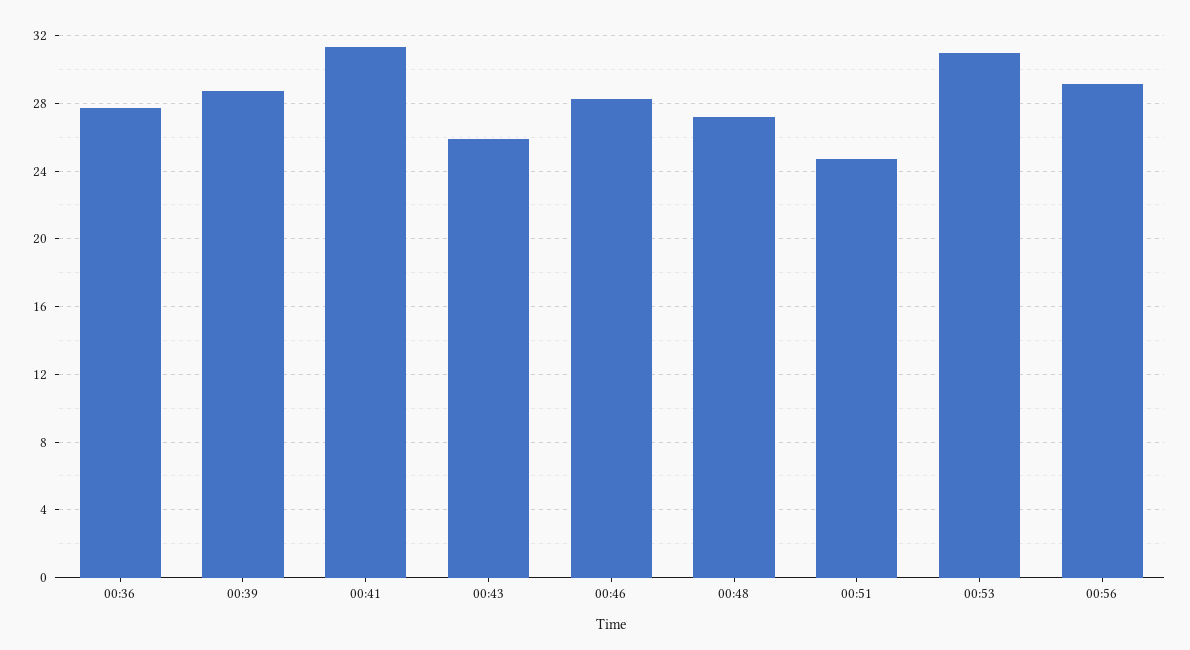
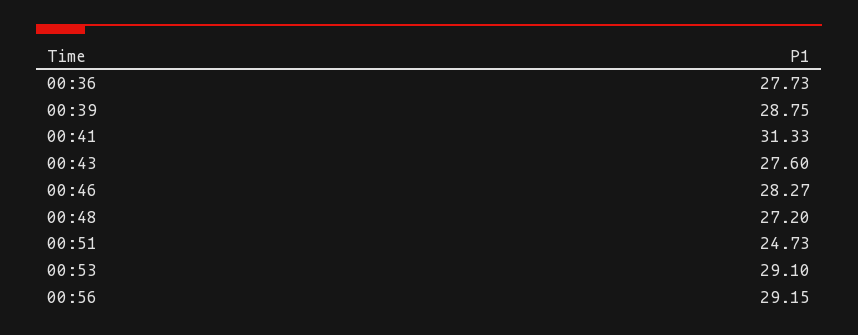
00:43: 26 -> 27.6
00:53: 31 -> 29.1

